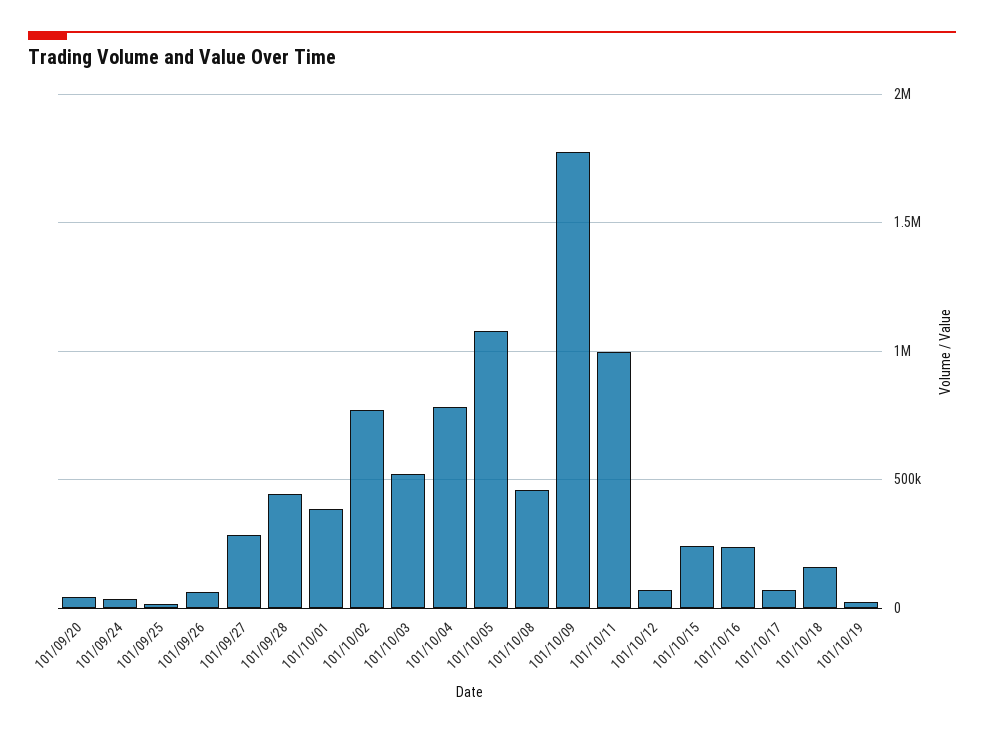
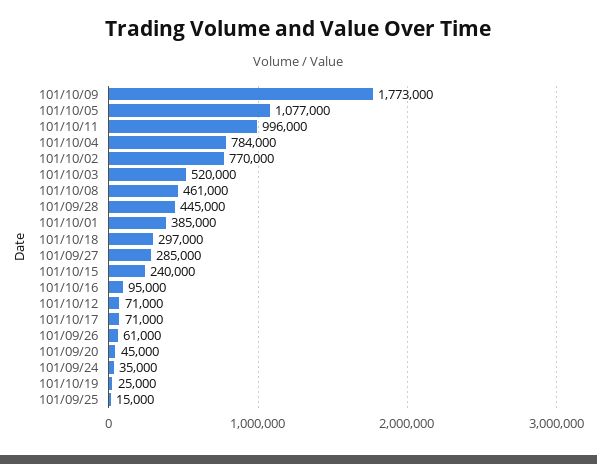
101/10/16: 250000 -> 95000
101/10/18: 150000 -> 297000

